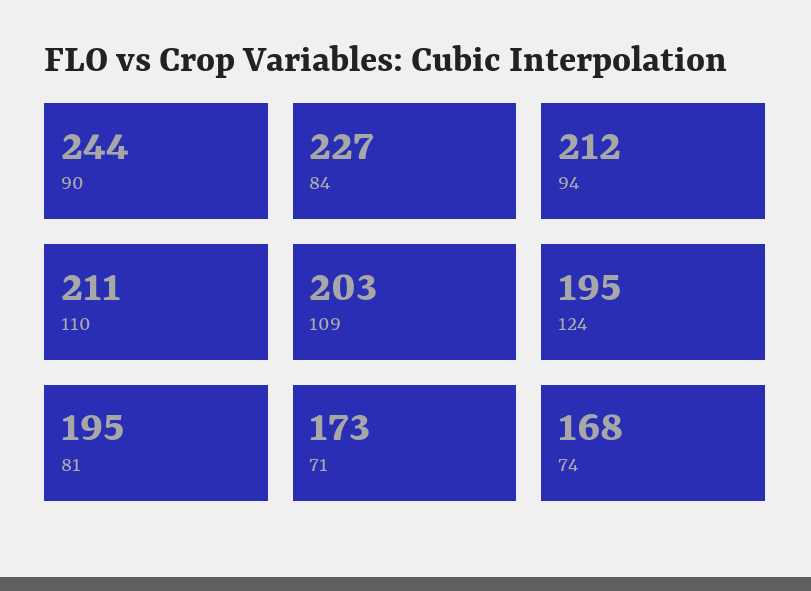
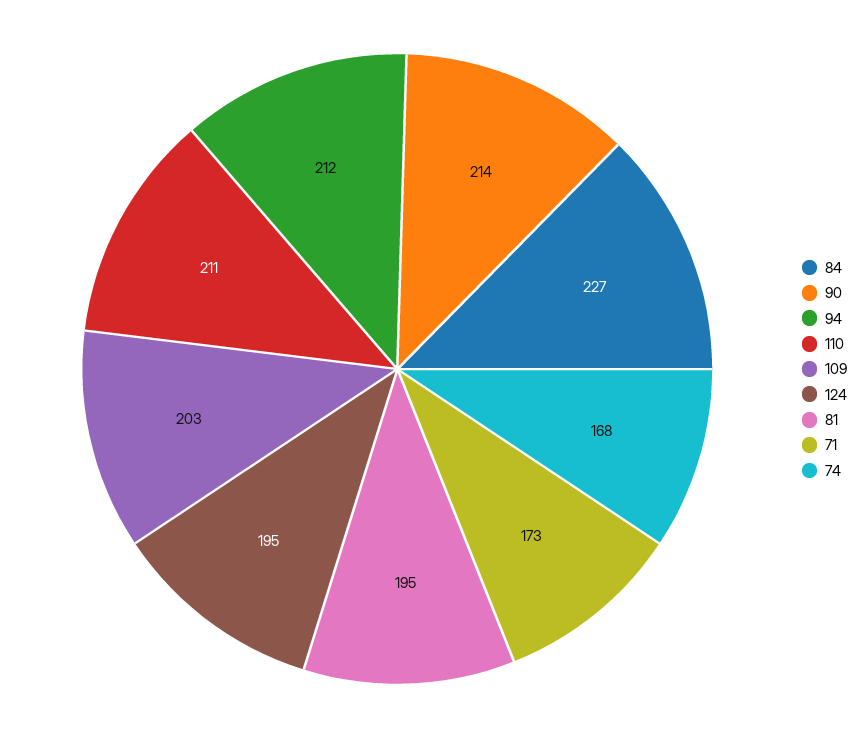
90: 244 -> 214

